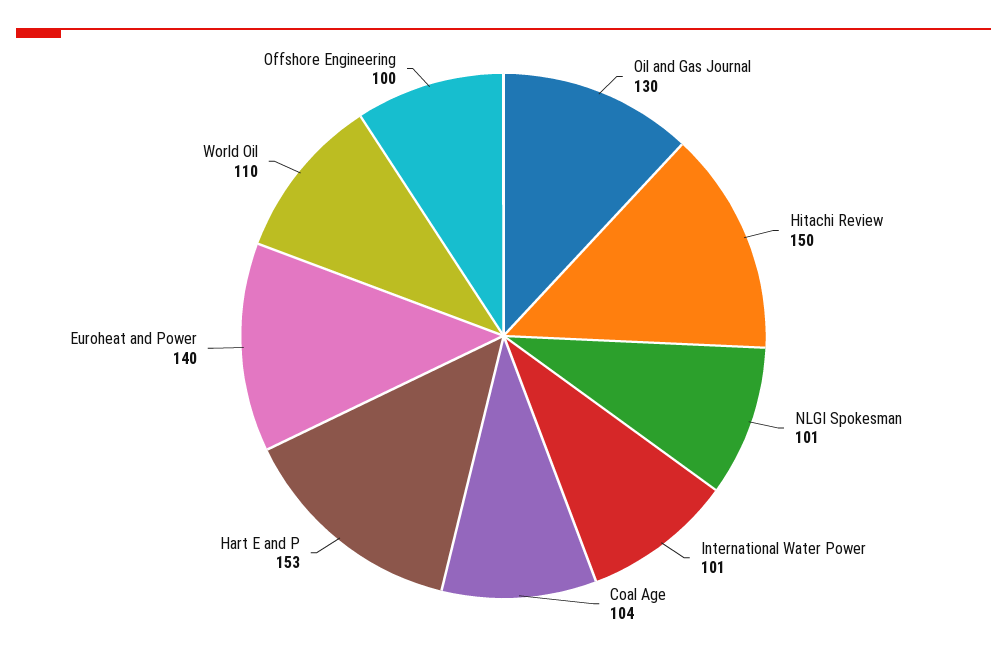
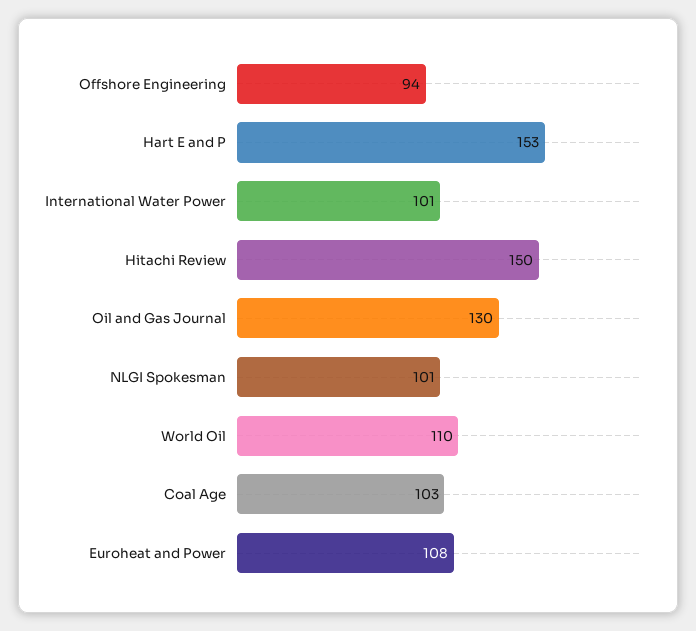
Coal Age: 104 -> 103
Euroheat and Power: 140 -> 108
Offshore Engineering: 100 -> 94

